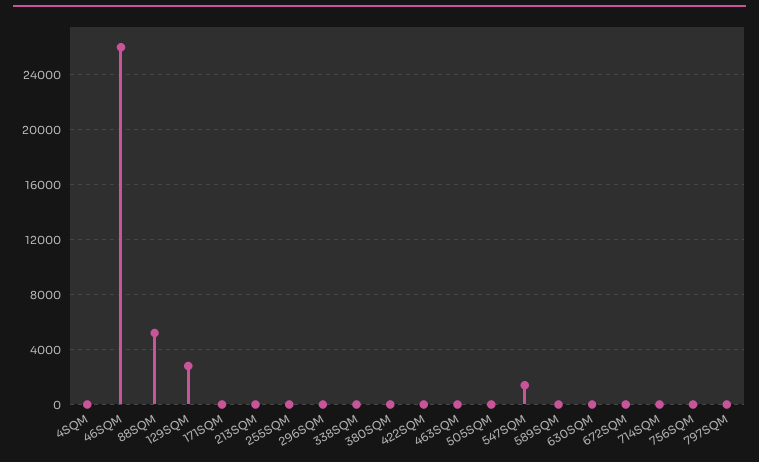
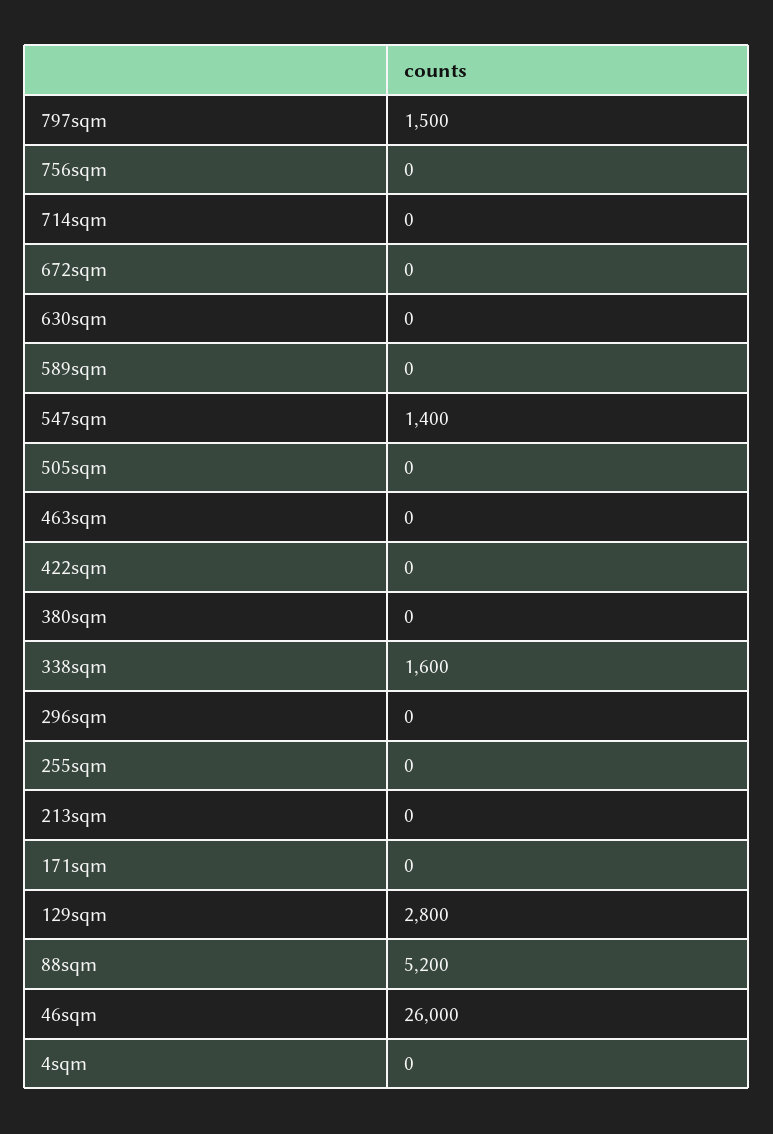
338SQM: 0 -> 1600
797SQM: 0 -> 1500

